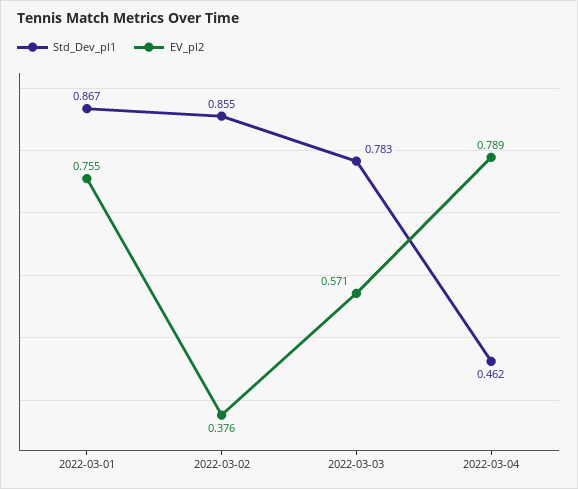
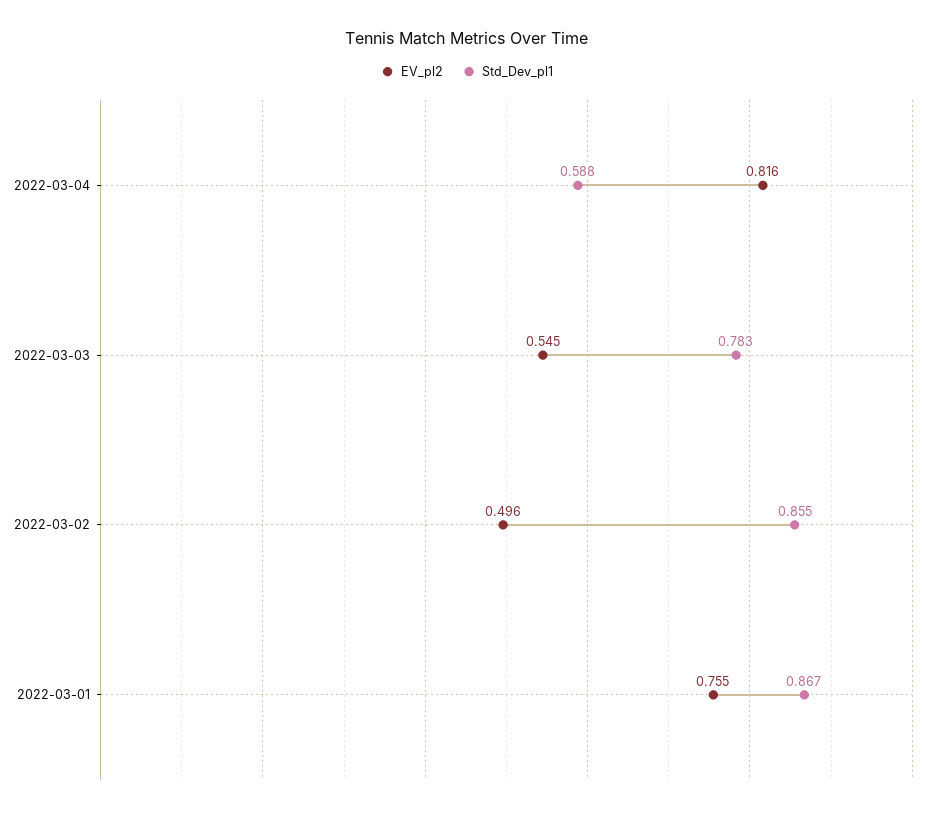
EV_pl2, 2022-03-02: 0.376 -> 0.496
EV_pl2, 2022-03-03: 0.571 -> 0.545
Std_Dev_pl1, 2022-03-04: 0.462 -> 0.588
EV_pl2, 2022-03-04: 0.789 -> 0.816

